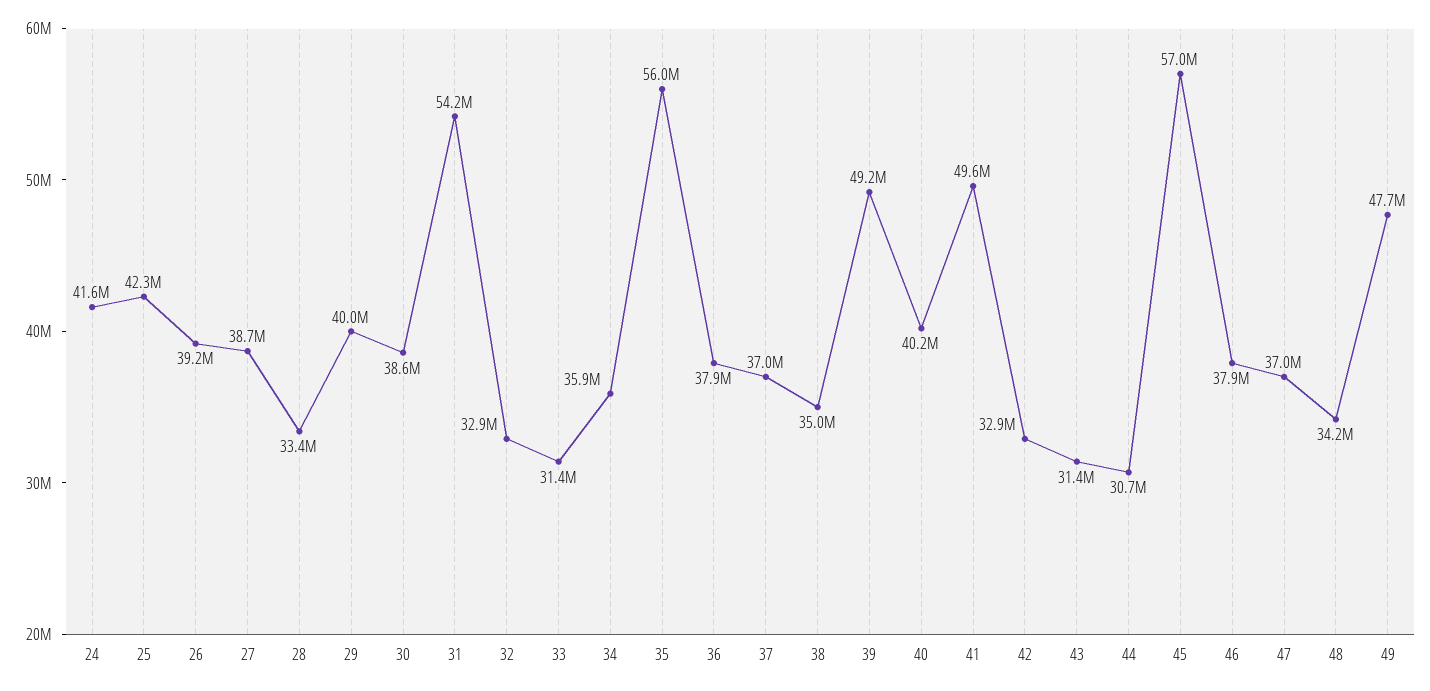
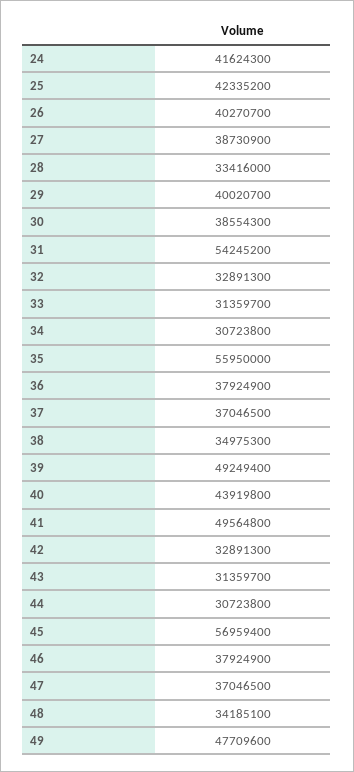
26: 39200000 -> 40270700
34: 35900000 -> 30723800
40: 40200000 -> 43919800

